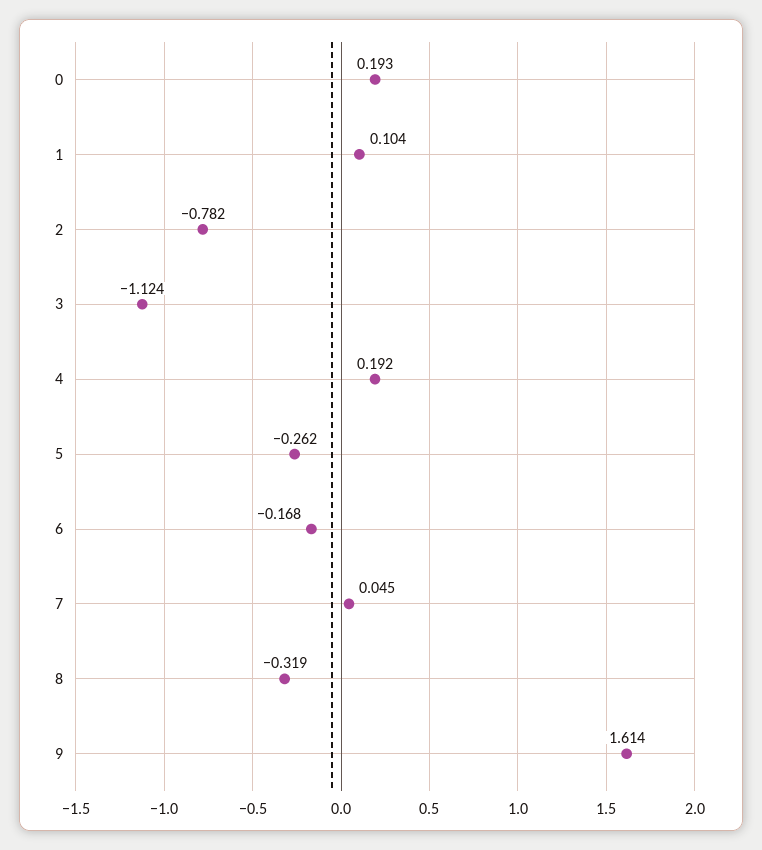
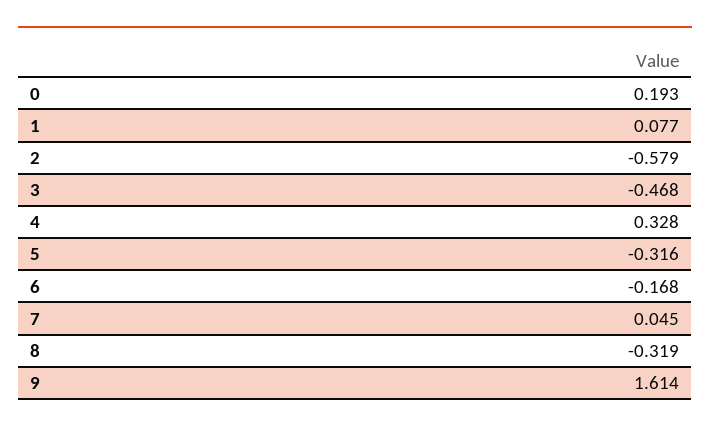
1: 0.104 -> 0.077
2: -0.782 -> -0.579
3: -1.124 -> -0.468
4: 0.192 -> 0.328
5: -0.262 -> -0.316

